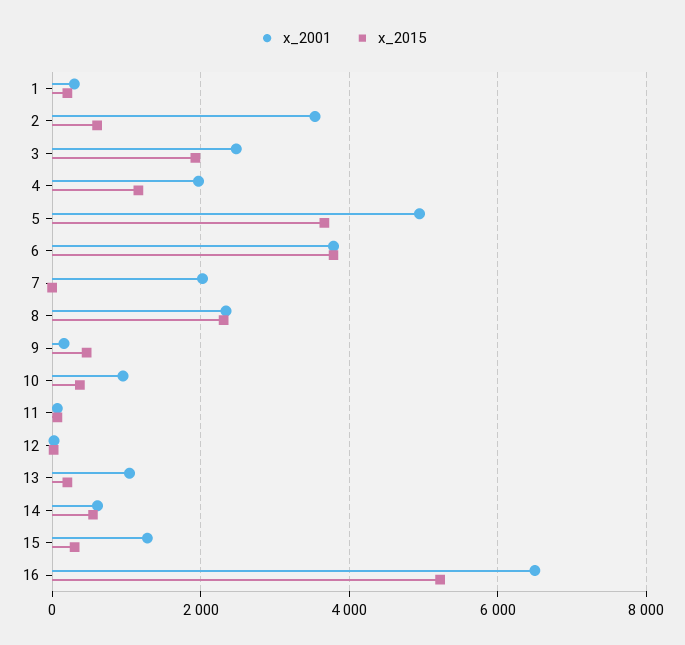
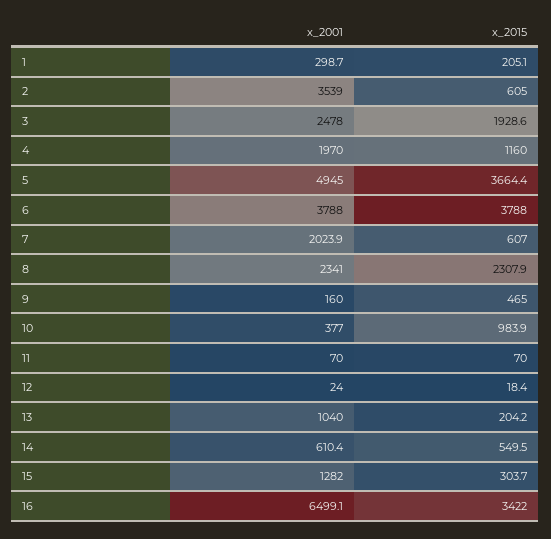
x_2015, 7: 0 -> 607
x_2001, 10: 1000 -> 377
x_2015, 10: 400 -> 983.9
x_2015, 16: 5200 -> 3422

